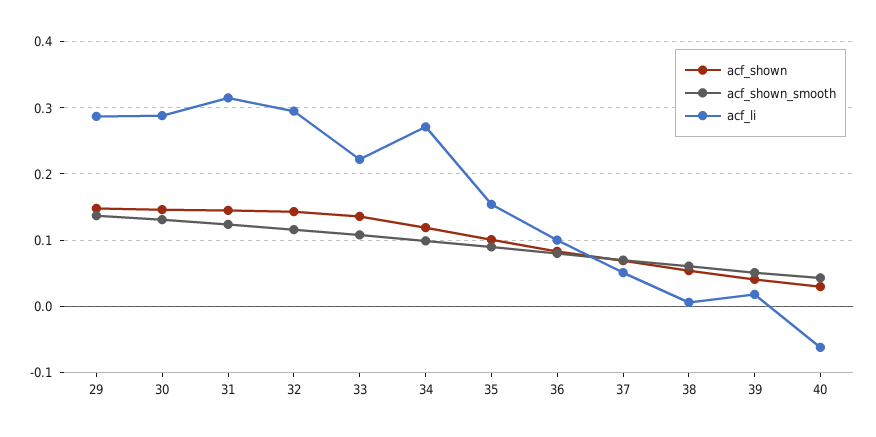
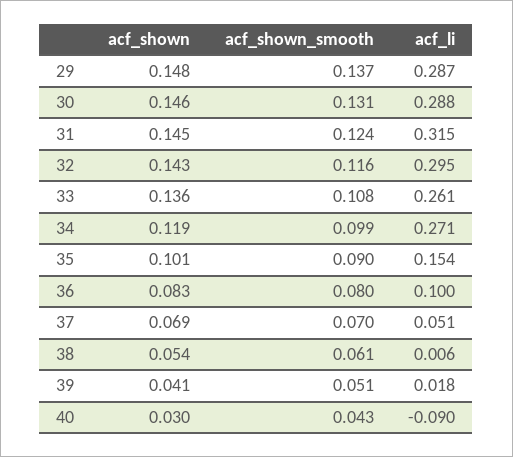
acf_li, 33: 0.22 -> 0.261
acf_li, 40: -0.06 -> -0.09

